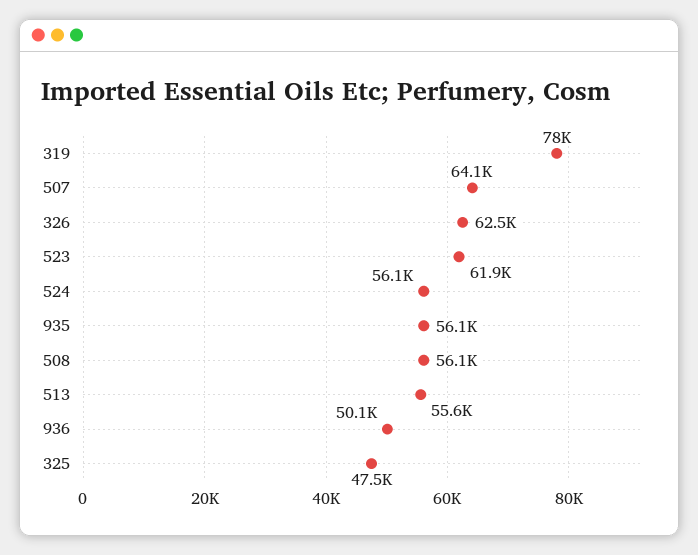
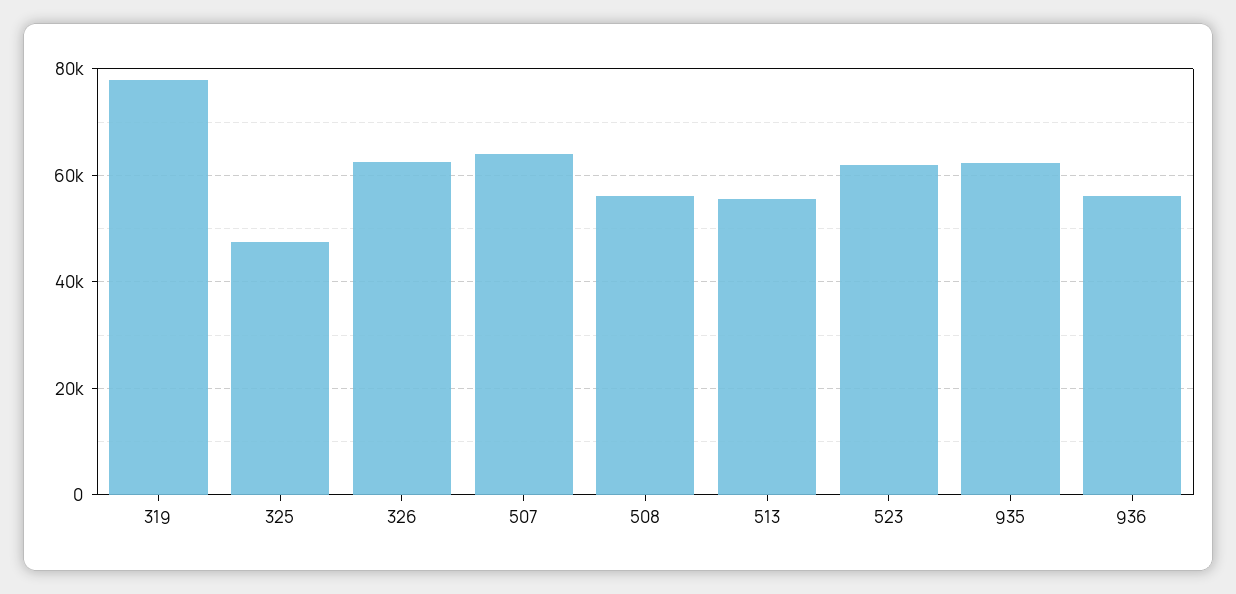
524: 56100 -> none
935: 56100 -> 62000
936: 50100 -> 56000

